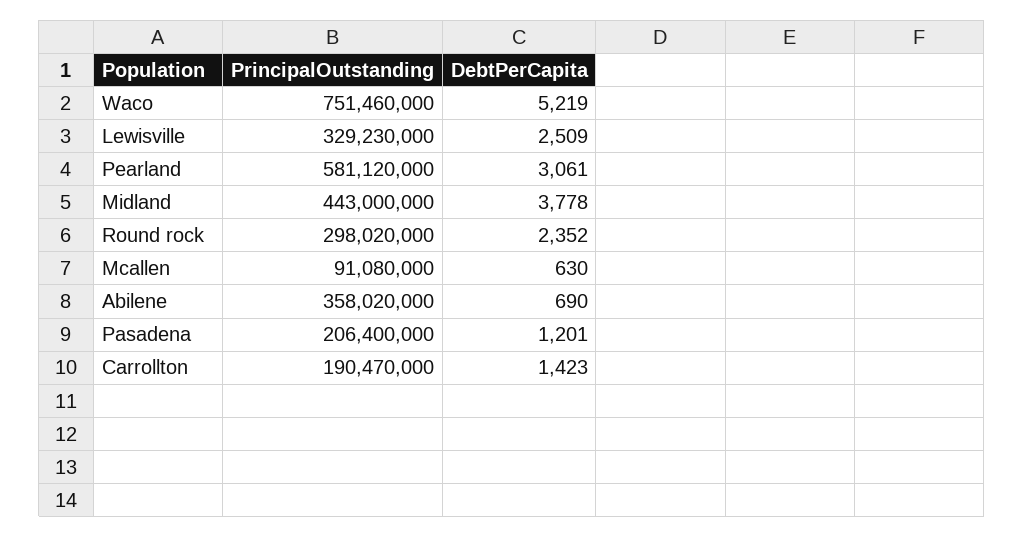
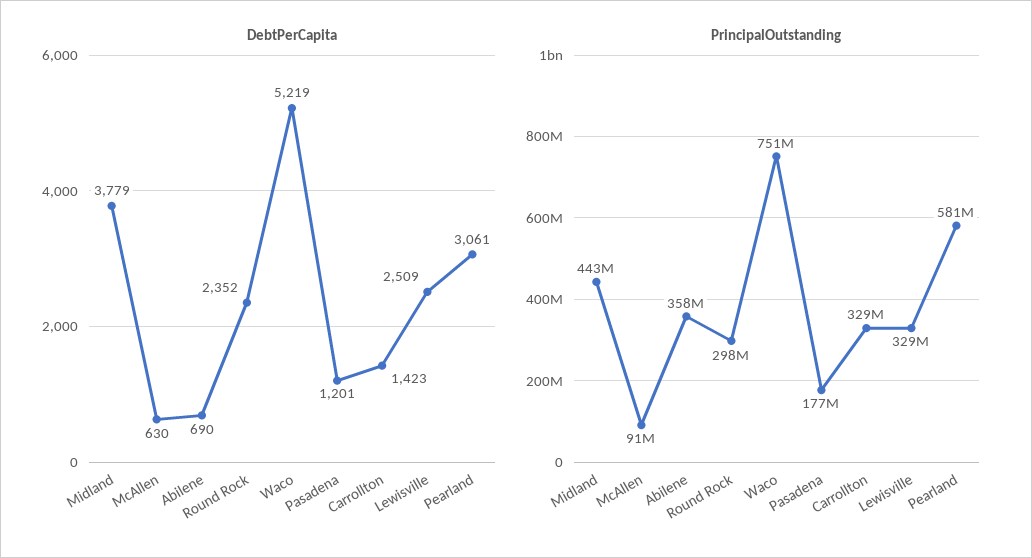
DebtPerCapita, Midland: 3778 -> 3779
PrincipalOutstanding, Pasadena: 206400000 -> 177000000
PrincipalOutstanding, Carrollton: 190470000 -> 329000000

